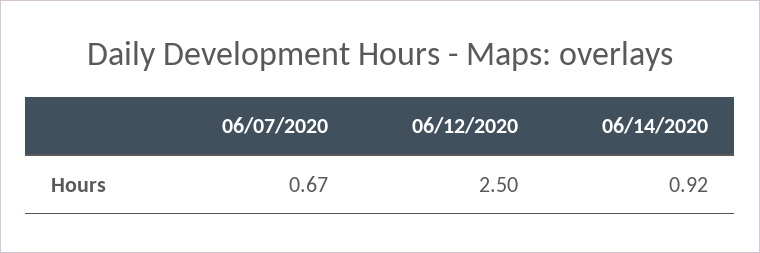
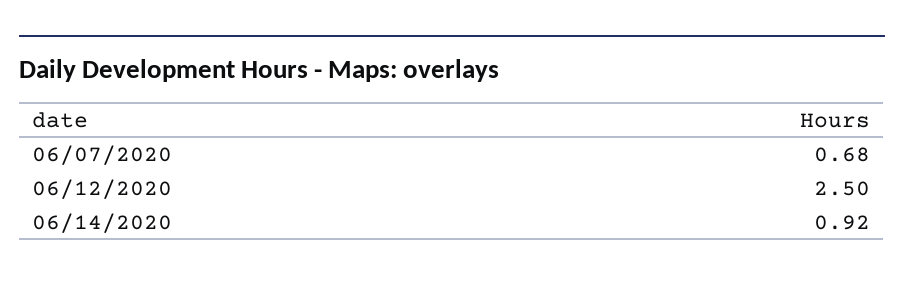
06/07/2020: 0.67 -> 0.68

